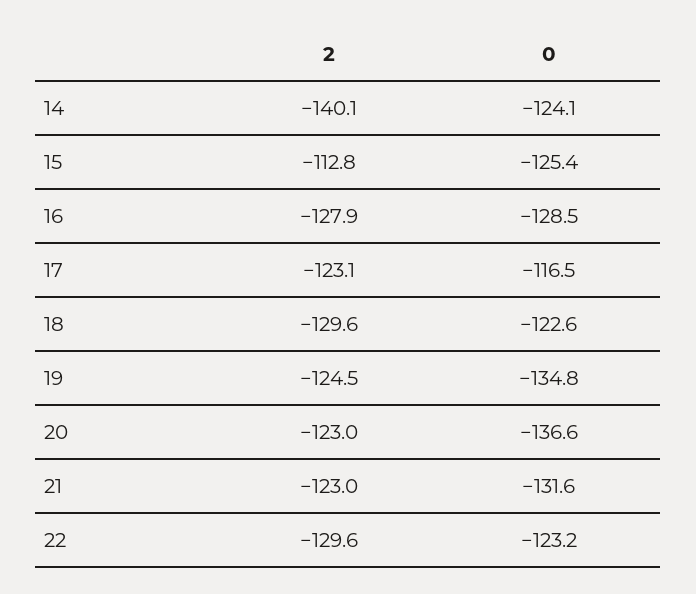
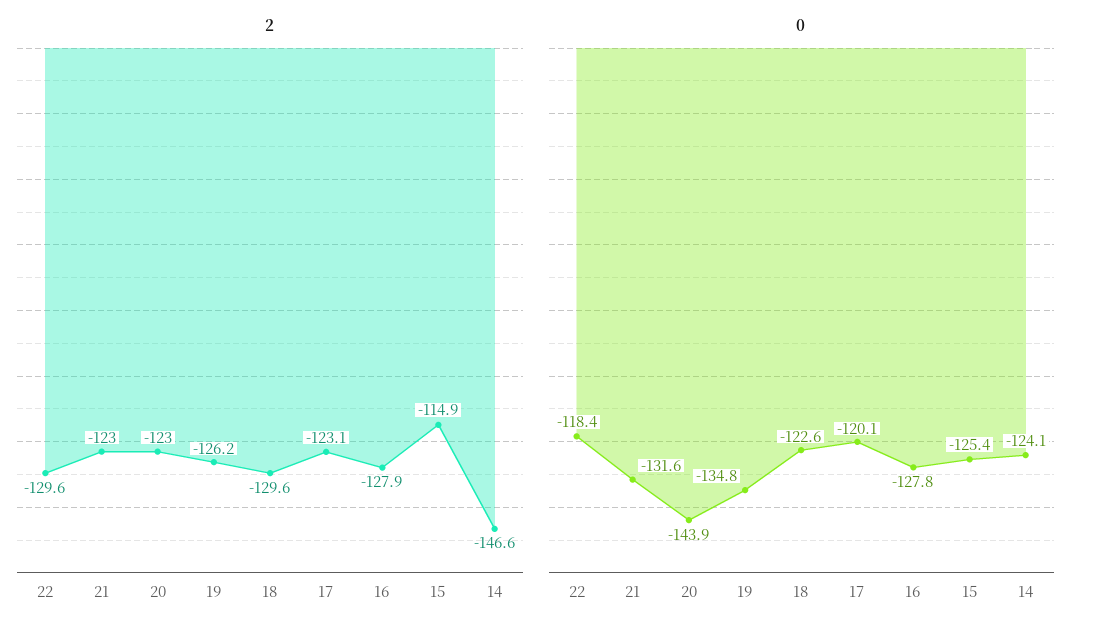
2, 14: -140.1 -> -146.6
2, 15: -112.8 -> -114.9
0, 16: -128.5 -> -127.8
0, 17: -116.5 -> -120.1
2, 19: -124.5 -> -126.2
0, 20: -136.6 -> -143.9
0, 22: -123.2 -> -118.4

